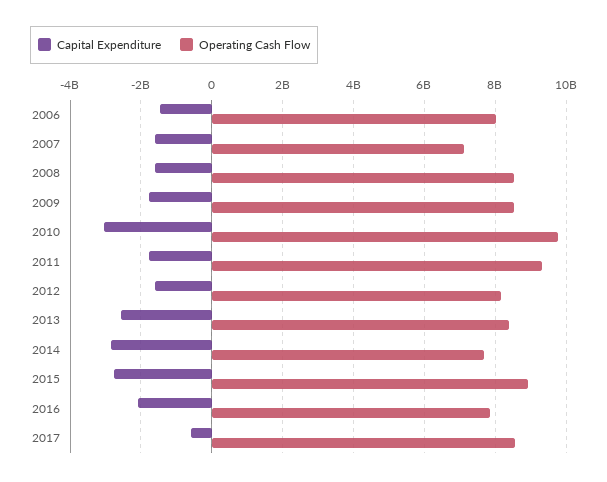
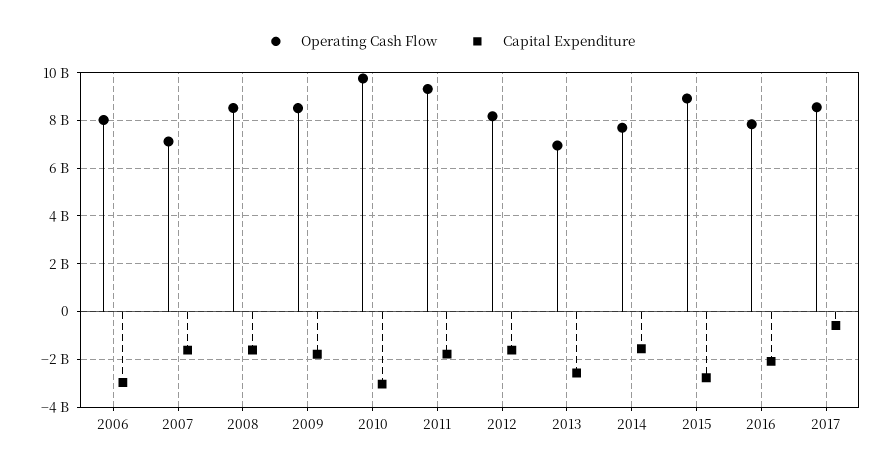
Capital Expenditure, 2006: -1400000000 -> -3000000000
Operating Cash Flow, 2013: 8400000000 -> 7000000000
Capital Expenditure, 2014: -2800000000 -> -1500000000

